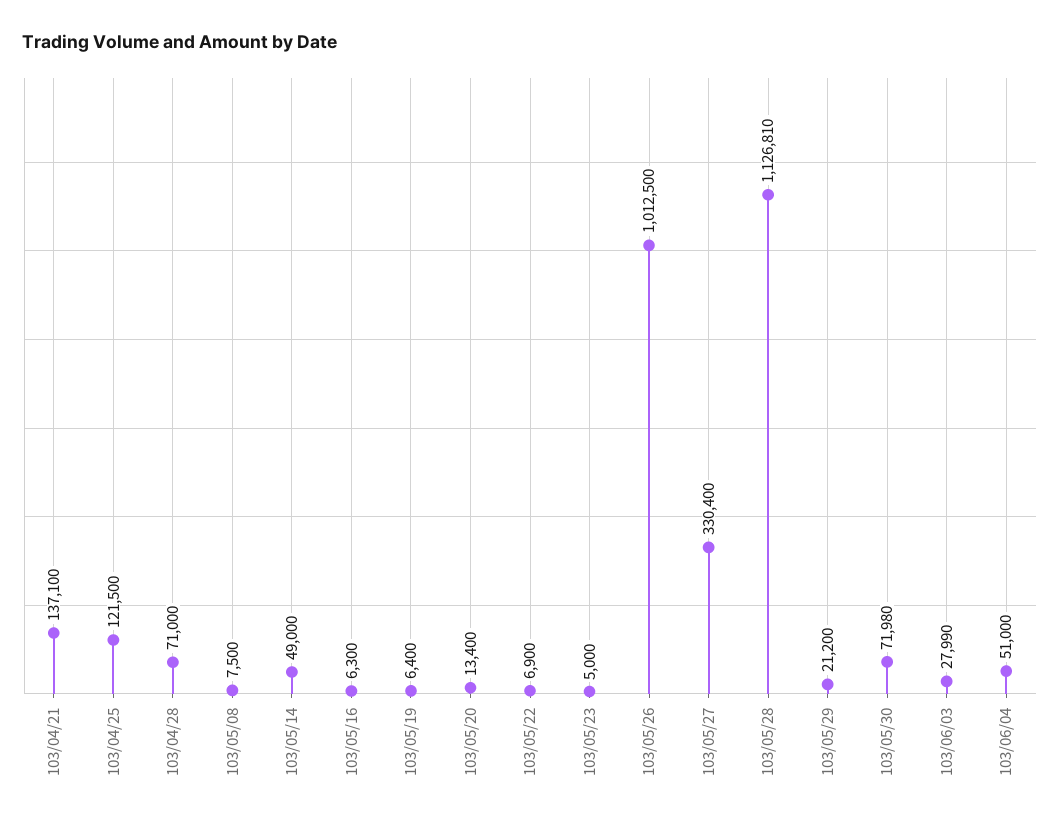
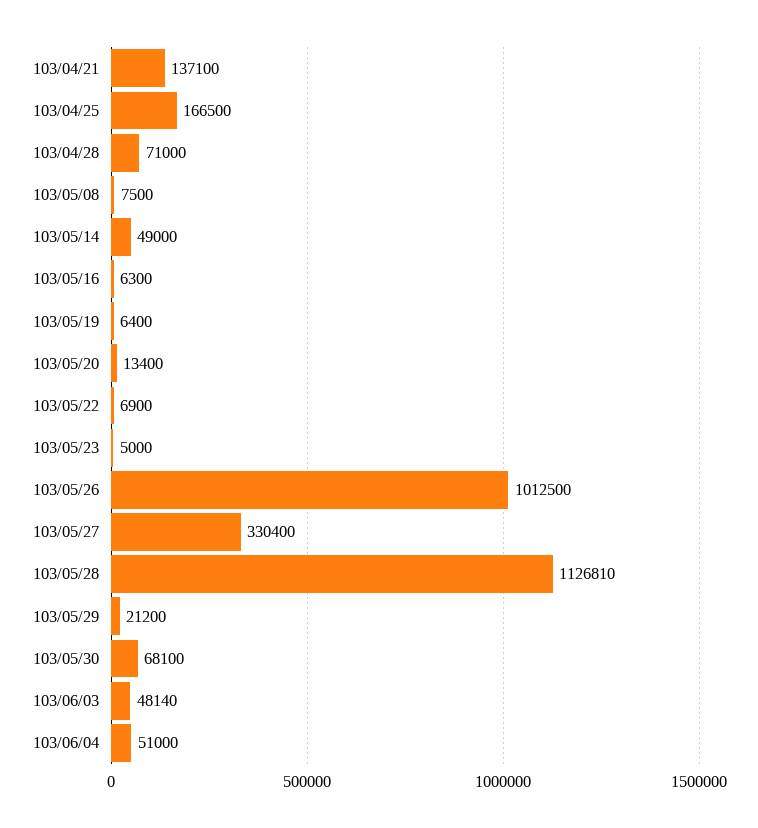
103/04/25: 121500 -> 166500
103/05/30: 71980 -> 68100
103/06/03: 27990 -> 48140

